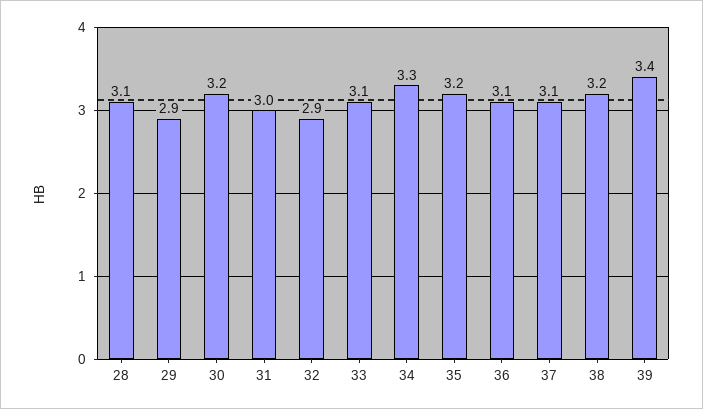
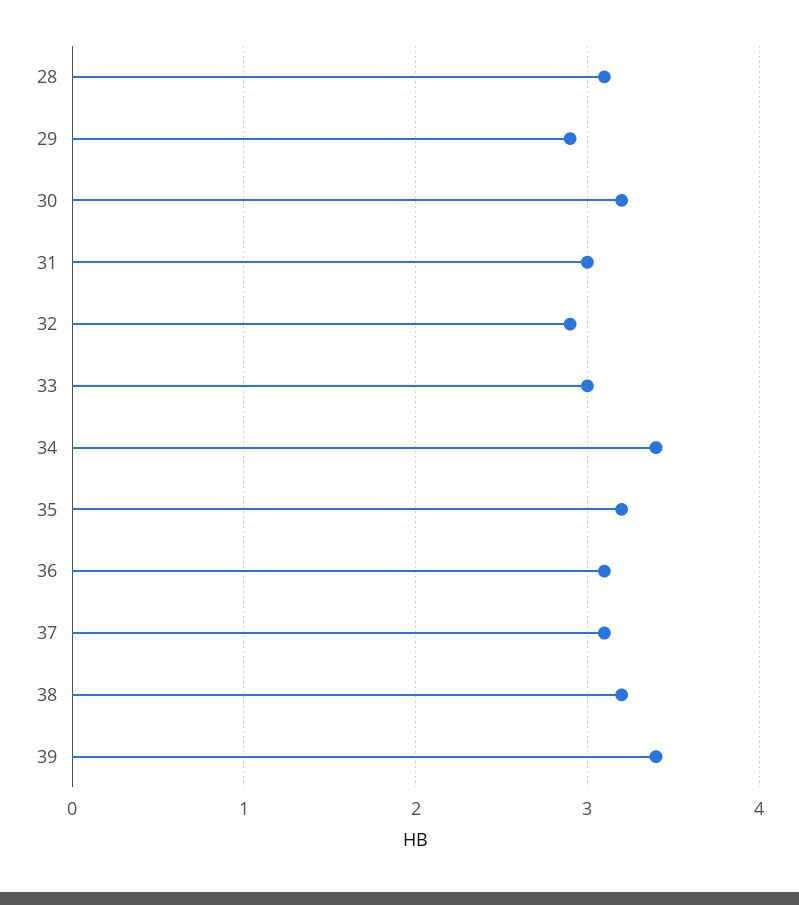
33: 3.1 -> 3
34: 3.3 -> 3.4

